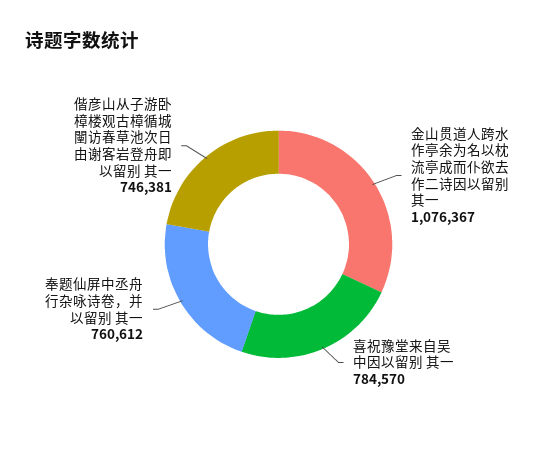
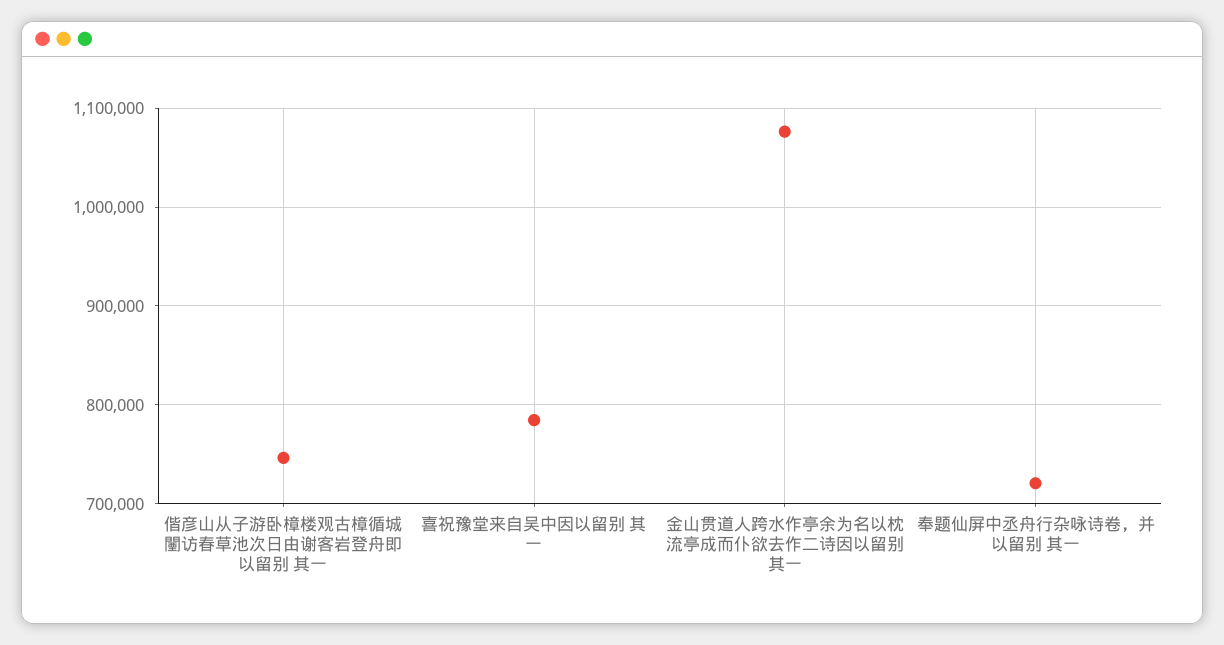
奉题仙屏中丞舟行杂咏诗卷，并以留别 其一: 760612 -> 720000

